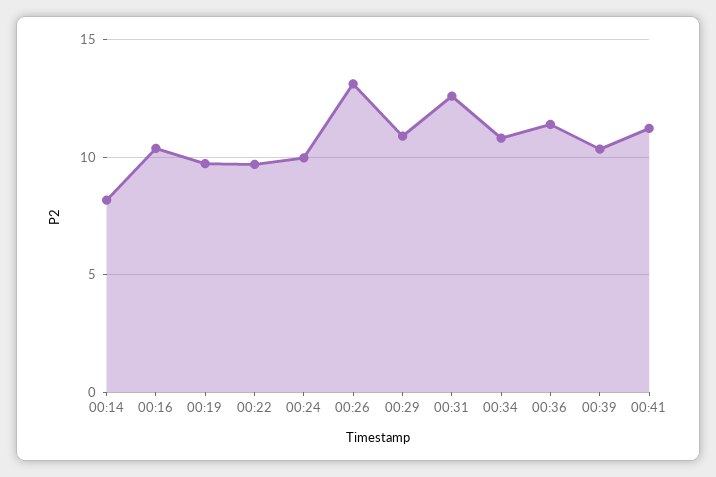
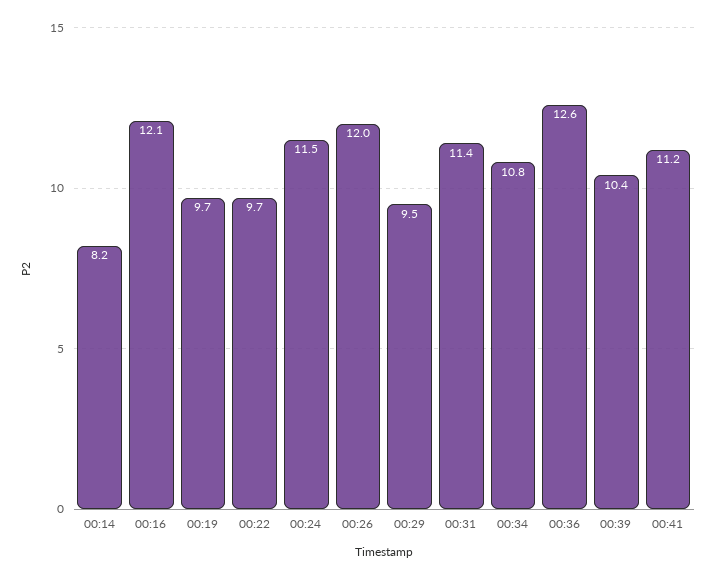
00:16: 10.5 -> 12.1
00:24: 10 -> 11.5
00:26: 13 -> 12
00:29: 11 -> 9.5
00:31: 12.5 -> 11.4
00:36: 11.5 -> 12.6

